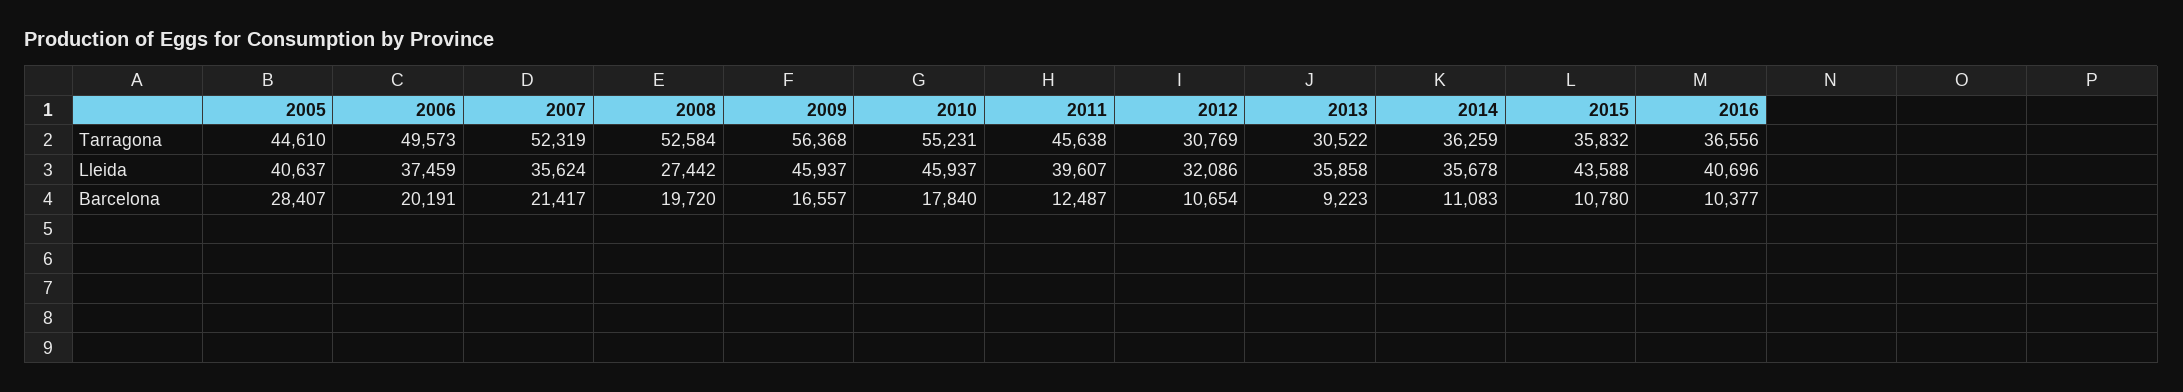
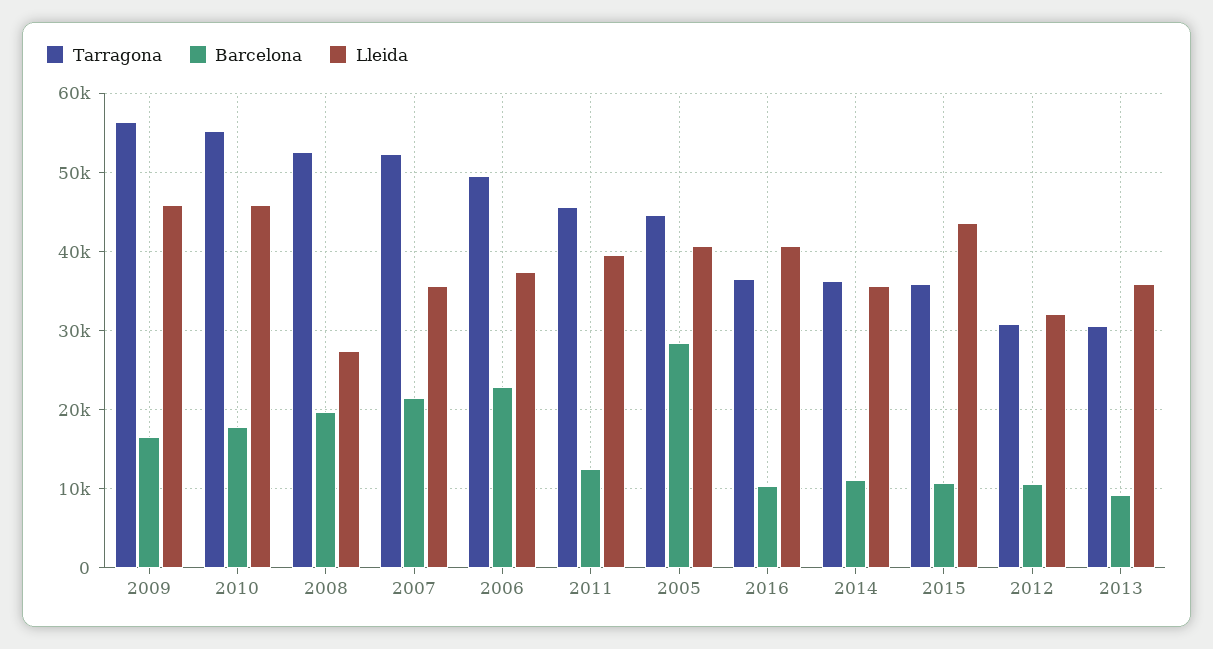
Barcelona, 2006: 20191 -> 23000

